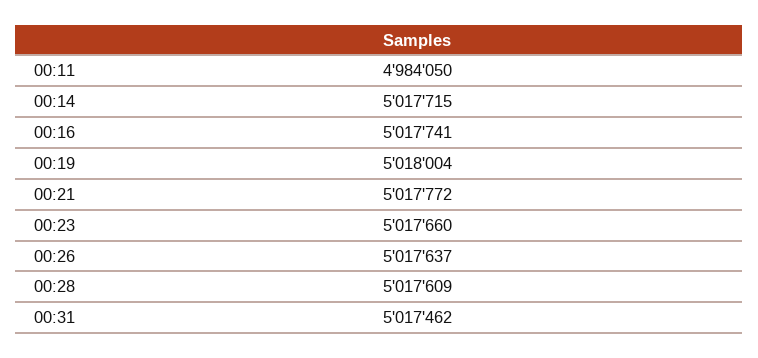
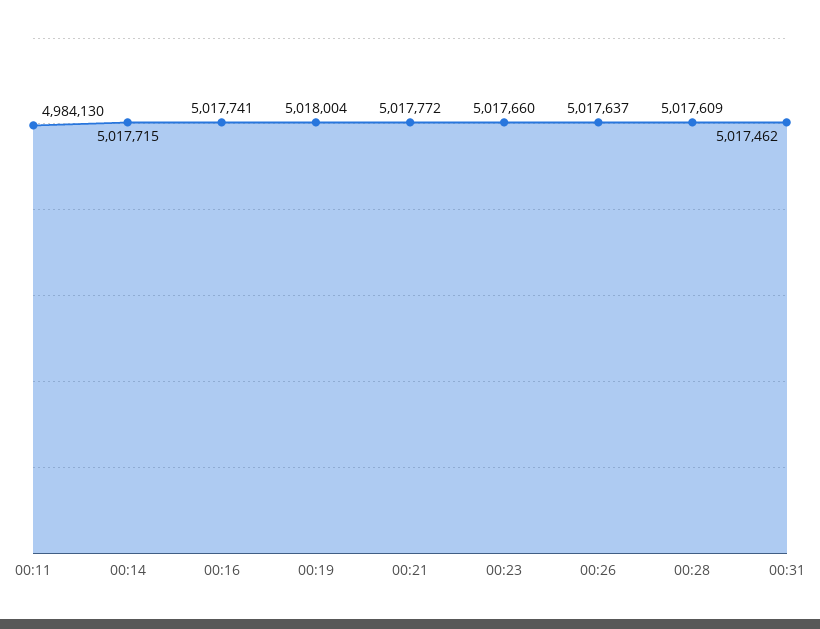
00:11: 4984050 -> 4984130

